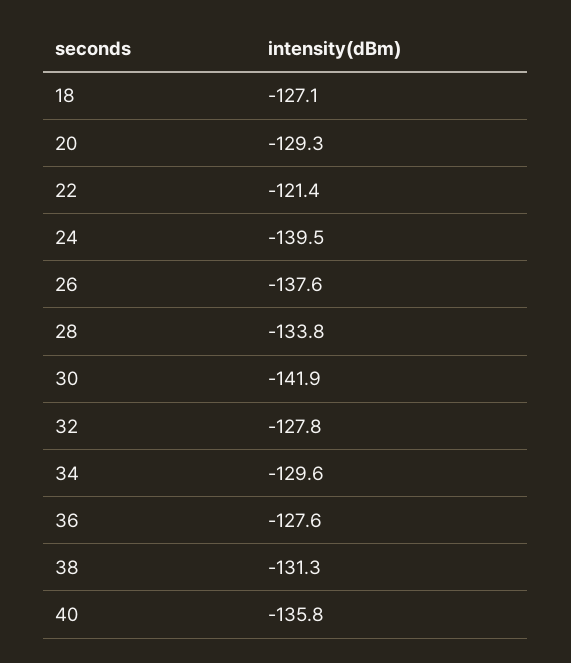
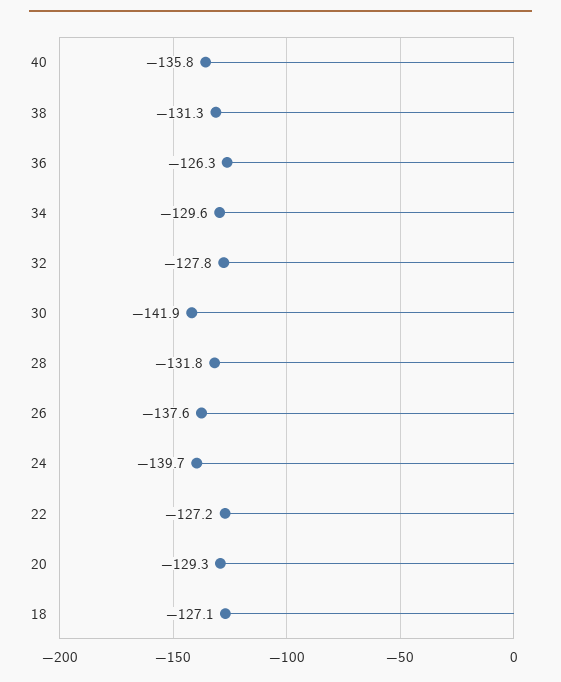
22: -121.4 -> -127.2
24: -139.5 -> -139.7
28: -133.8 -> -131.8
36: -127.6 -> -126.3

